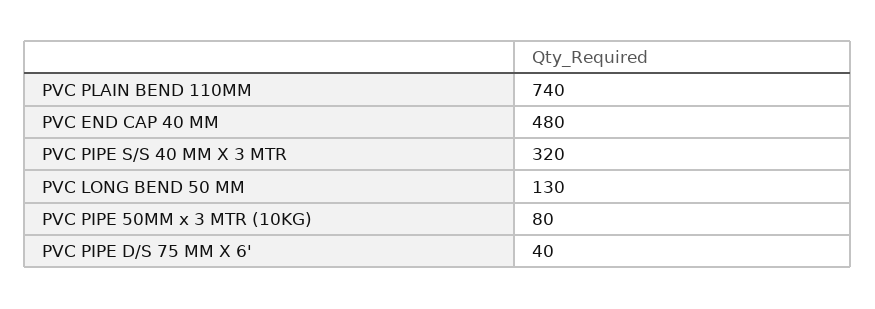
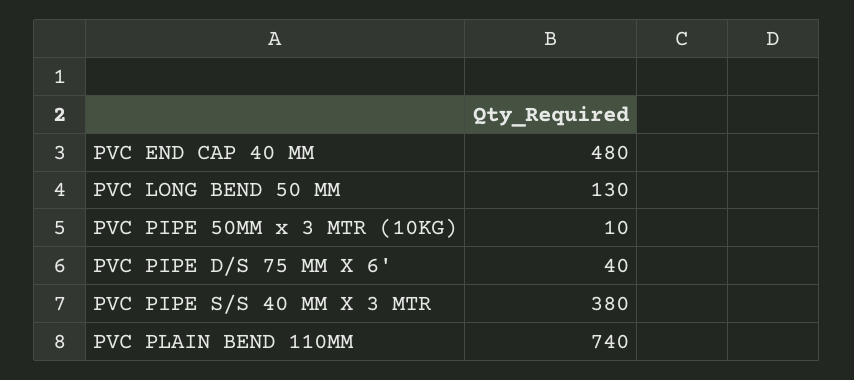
PVC PIPE S/S 40 MM X 3 MTR: 320 -> 380
PVC PIPE 50MM x 3 MTR (10KG): 80 -> 10

